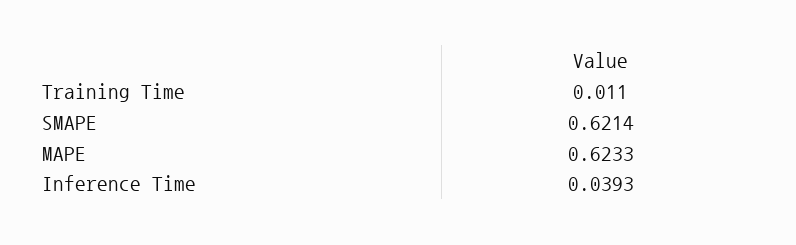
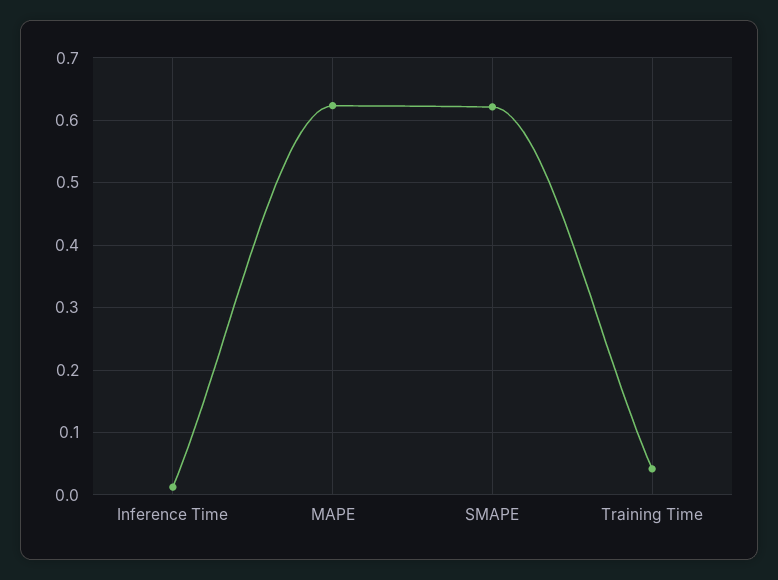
Training Time: 0.011 -> 0.04
Inference Time: 0.0393 -> 0.01

